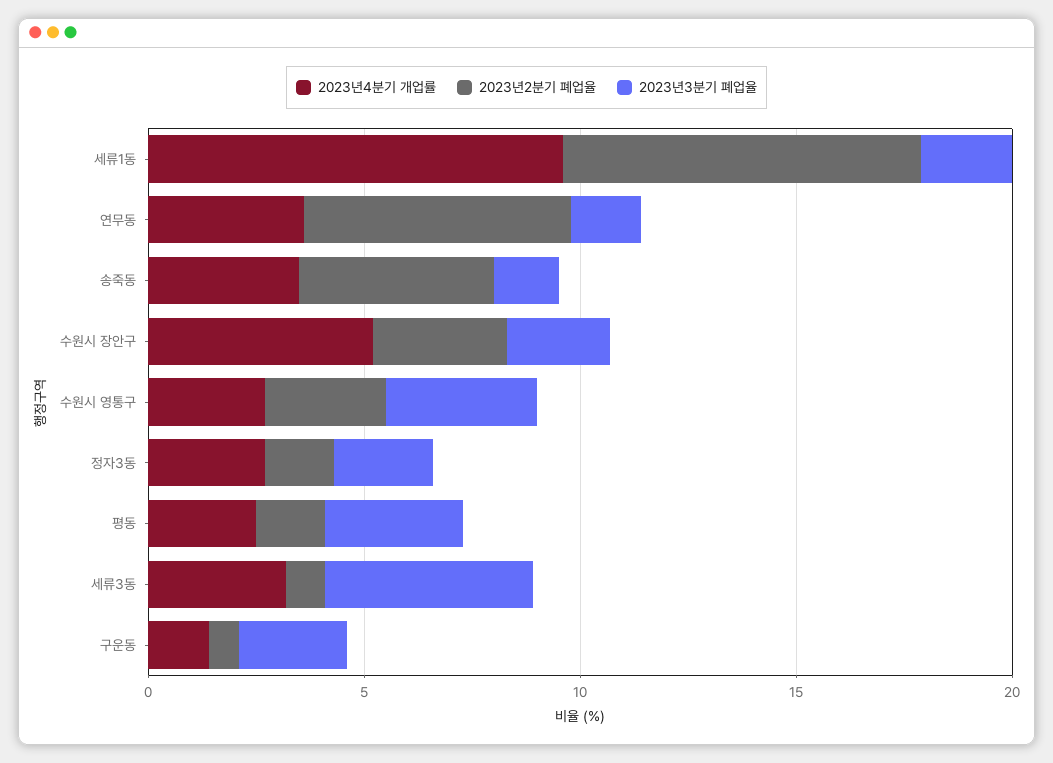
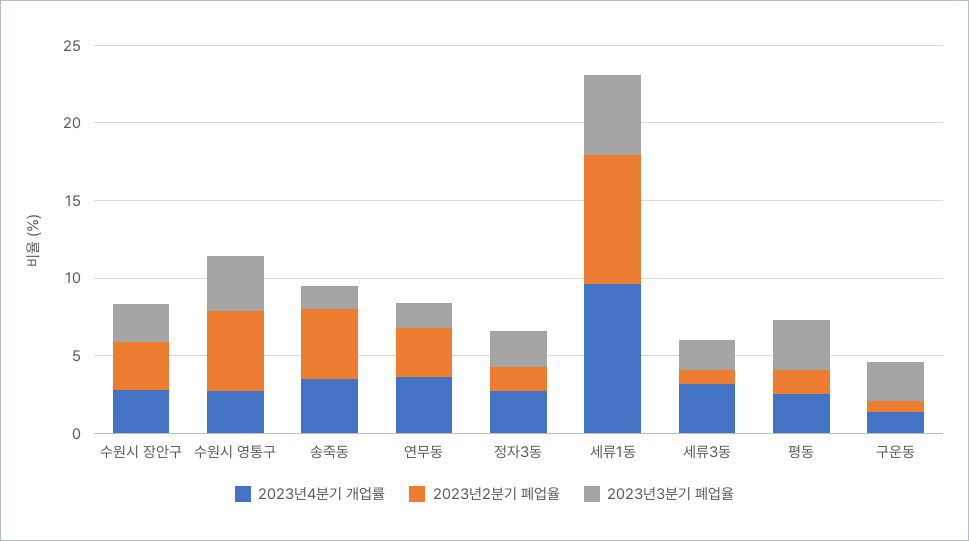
2023년3분기 폐업율, 세류1동: 2 -> 5
2023년2분기 폐업율, 연무동: 6 -> 3
2023년4분기 개업률, 수원시 장안구: 5 -> 3
2023년2분기 폐업율, 수원시 영통구: 3 -> 5
2023년3분기 폐업율, 세류3동: 5 -> 2

